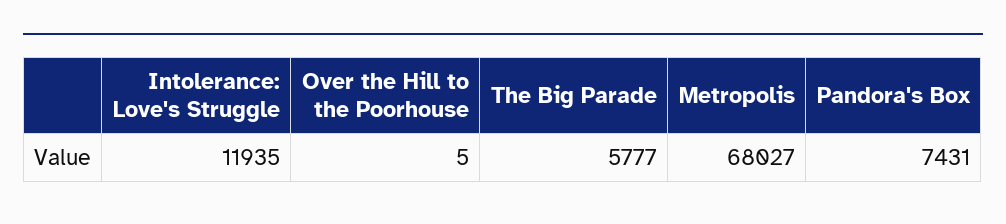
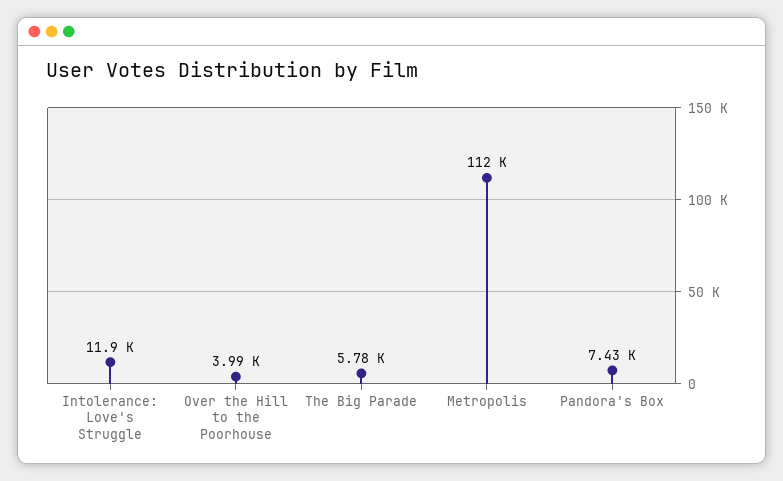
Over the Hill to the Poorhouse: 5 -> 3990
Metropolis: 68027 -> 112000

